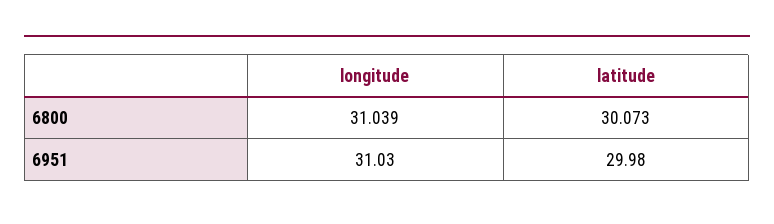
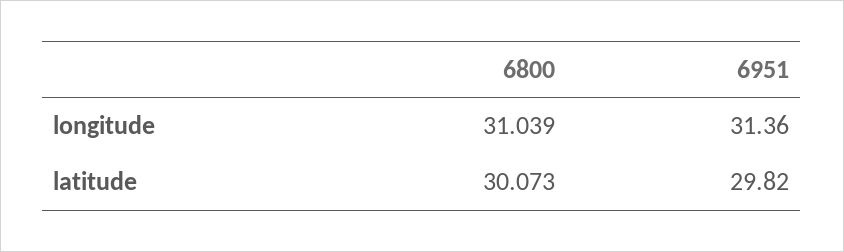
longitude, 6951: 31.03 -> 31.36
latitude, 6951: 29.98 -> 29.82

